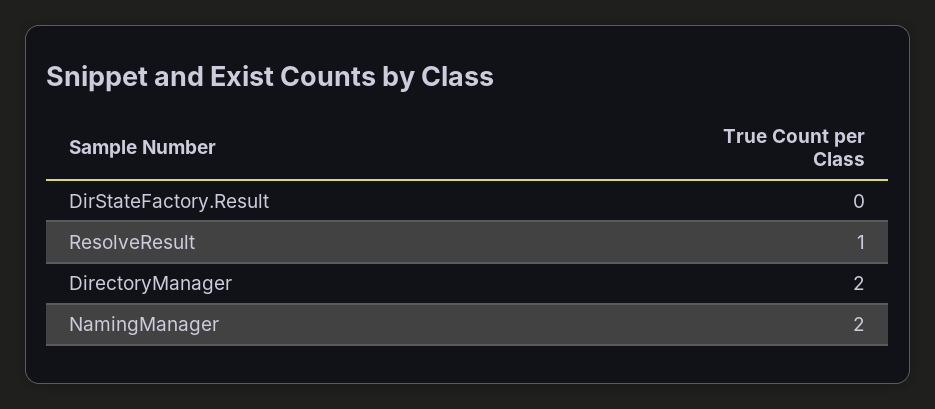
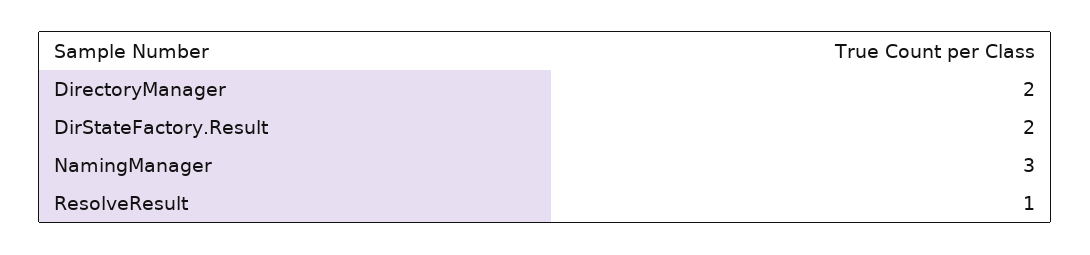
DirStateFactory.Result: 0 -> 2
NamingManager: 2 -> 3

